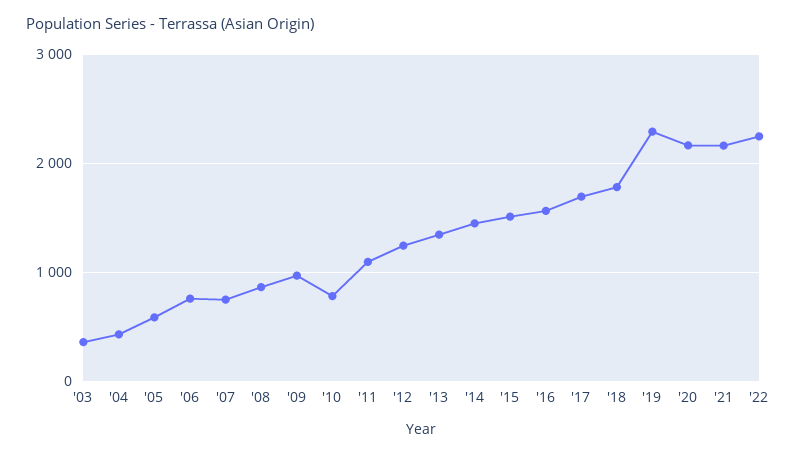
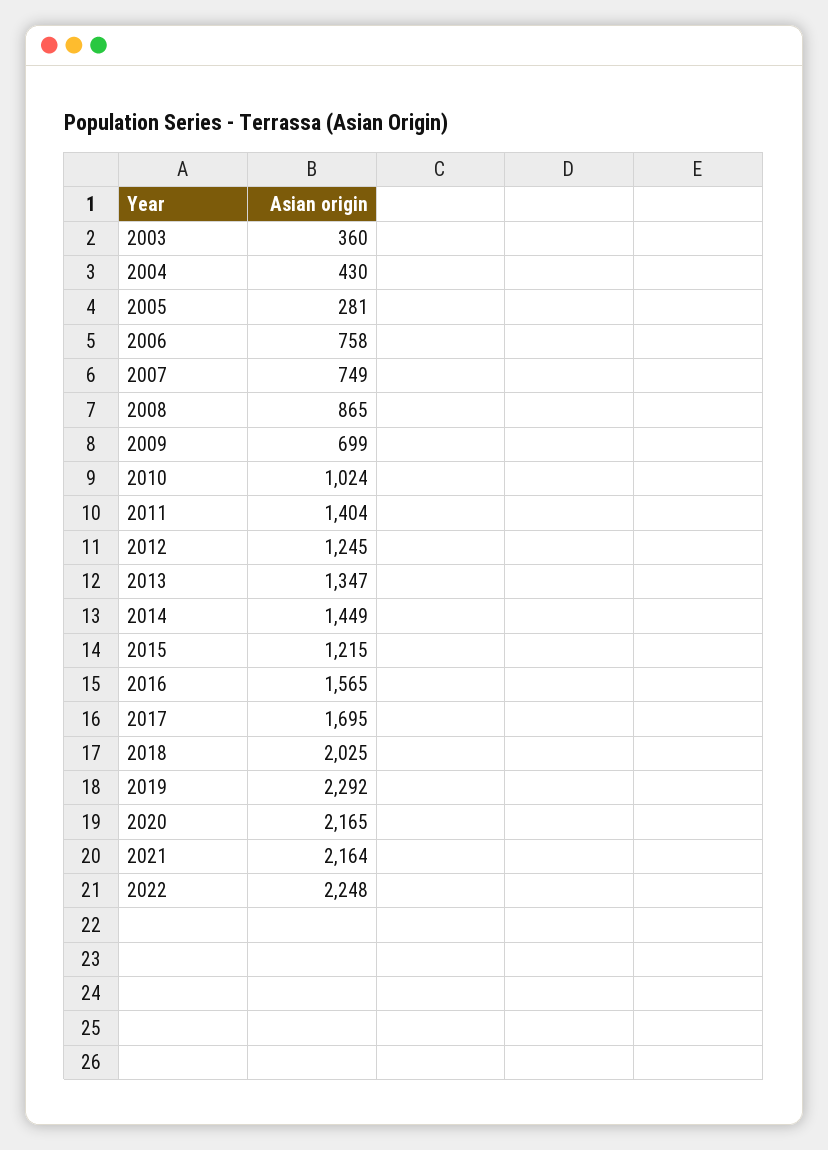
'05: 600 -> 281
'09: 1000 -> 699
'10: 800 -> 1024
'11: 1100 -> 1404
'15: 1500 -> 1215
'18: 1800 -> 2025

